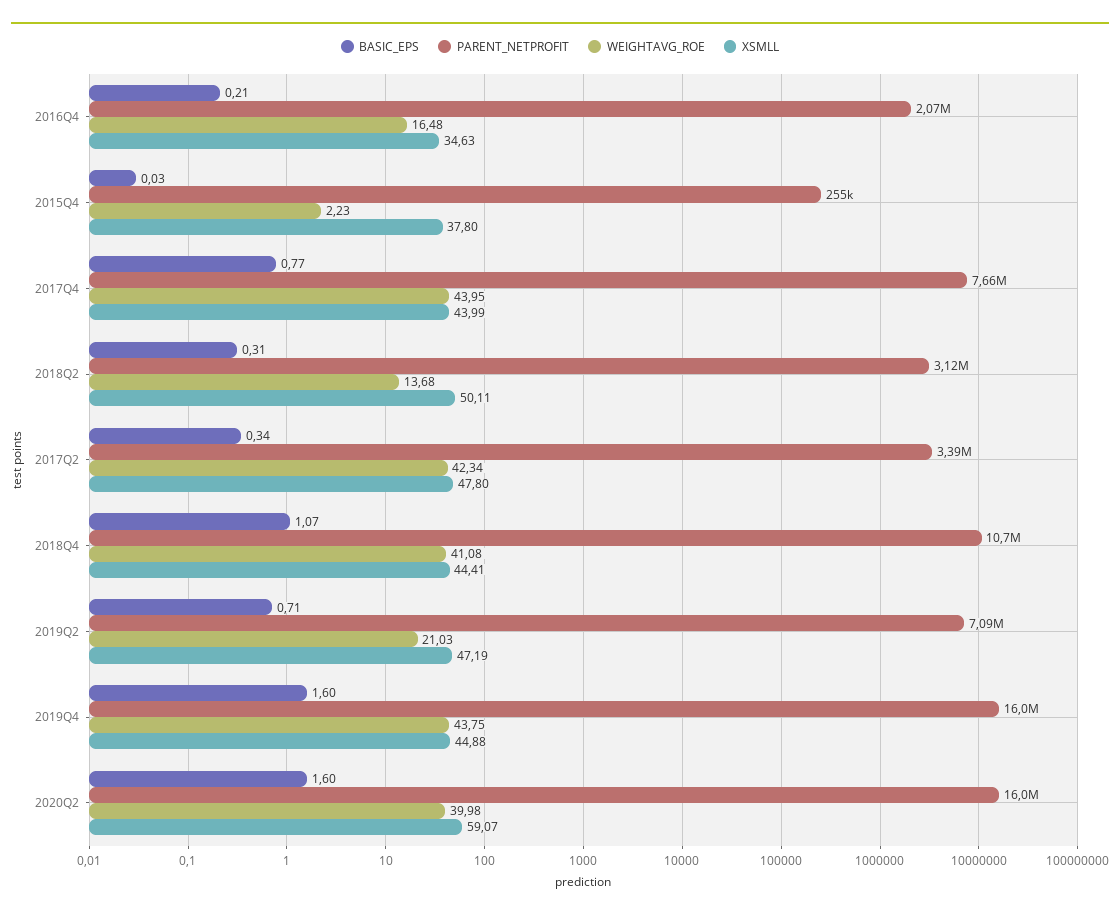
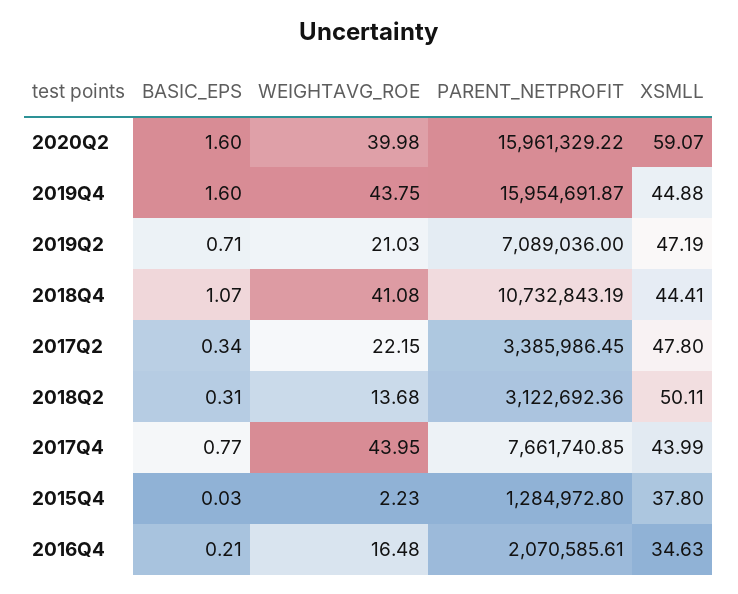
PARENT_NETPROFIT, 2015Q4: 255000 -> 1284972.8
WEIGHTAVG_ROE, 2017Q2: 42.34 -> 22.15

